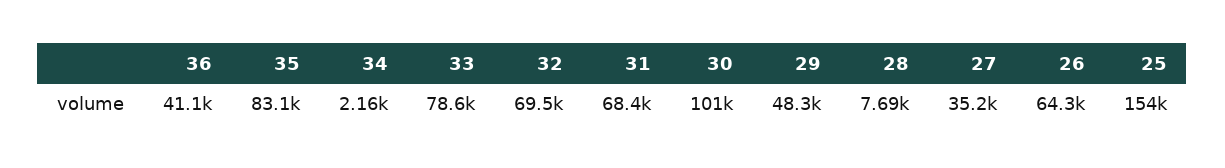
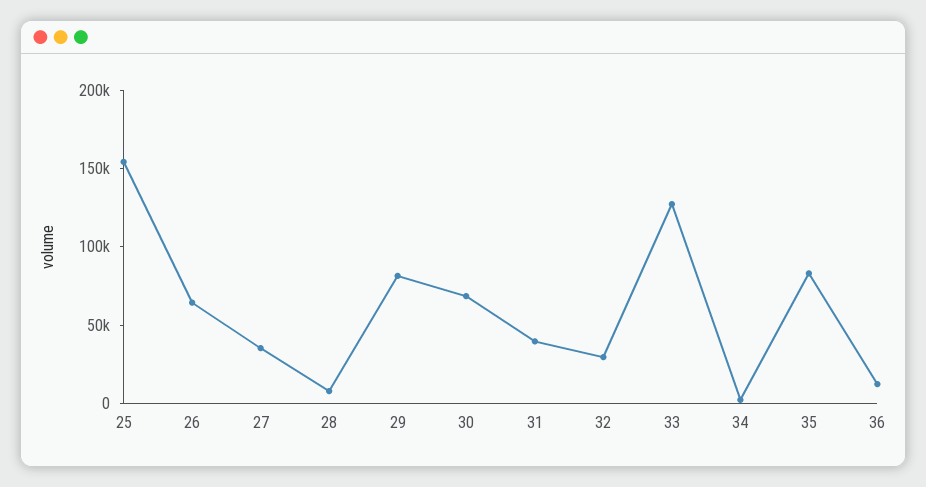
36: 41100 -> 10000
33: 78600 -> 130000
32: 69500 -> 30000
31: 68400 -> 40000
30: 101000 -> 70000
29: 48300 -> 80000

